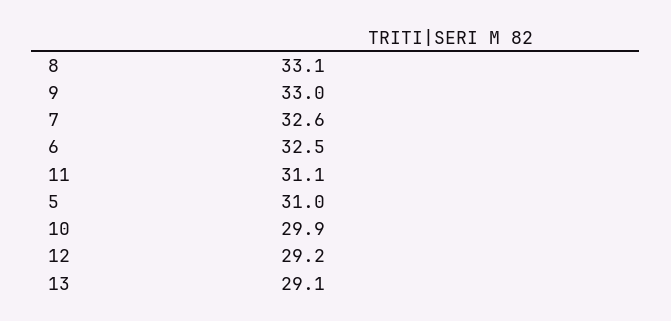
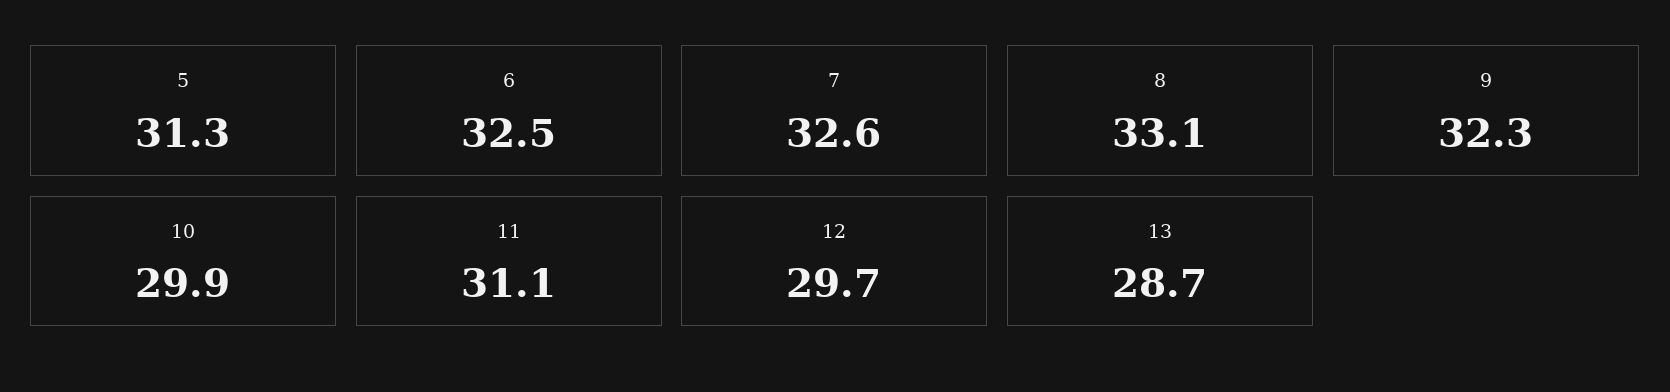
9: 33 -> 32.3
5: 31 -> 31.3
12: 29.2 -> 29.7
13: 29.1 -> 28.7

